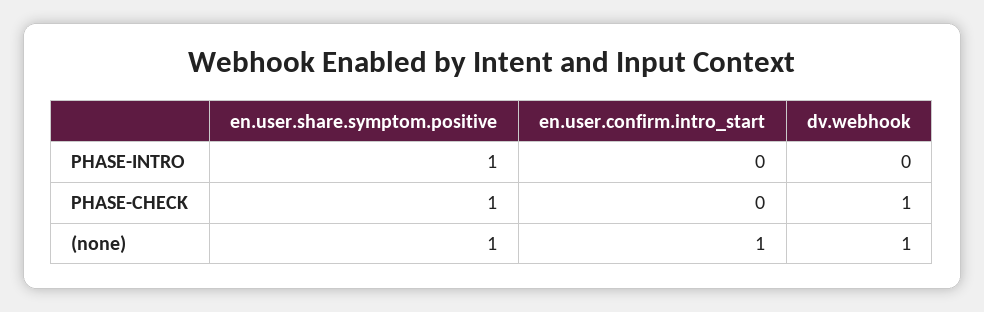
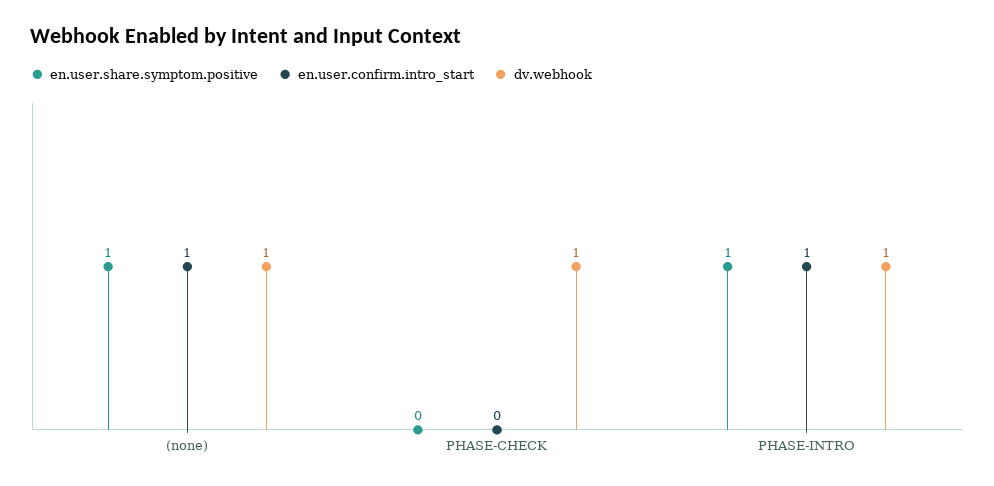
en.user.confirm.intro_start, PHASE-INTRO: 0 -> 1
dv.webhook, PHASE-INTRO: 0 -> 1
en.user.share.symptom.positive, PHASE-CHECK: 1 -> 0

